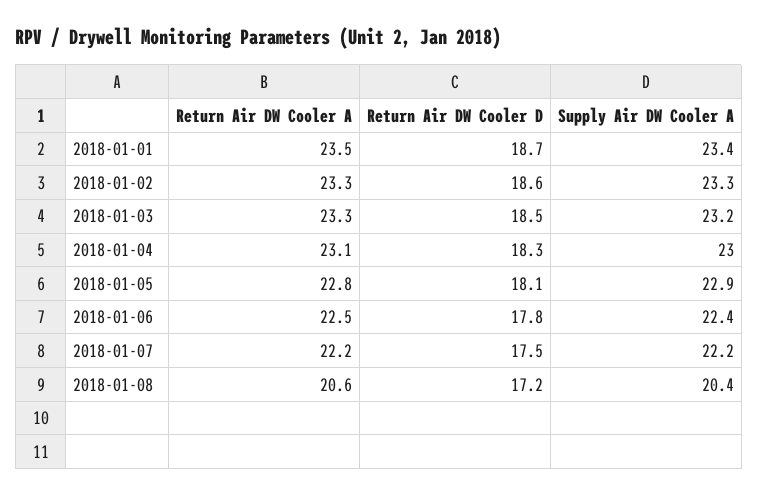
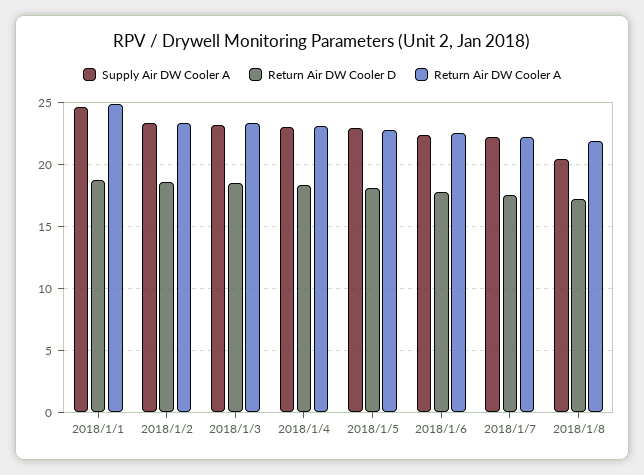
Return Air DW Cooler A, 2018-01-01: 23.5 -> 25
Supply Air DW Cooler A, 2018-01-01: 23.4 -> 24.5
Return Air DW Cooler A, 2018-01-08: 20.6 -> 22

